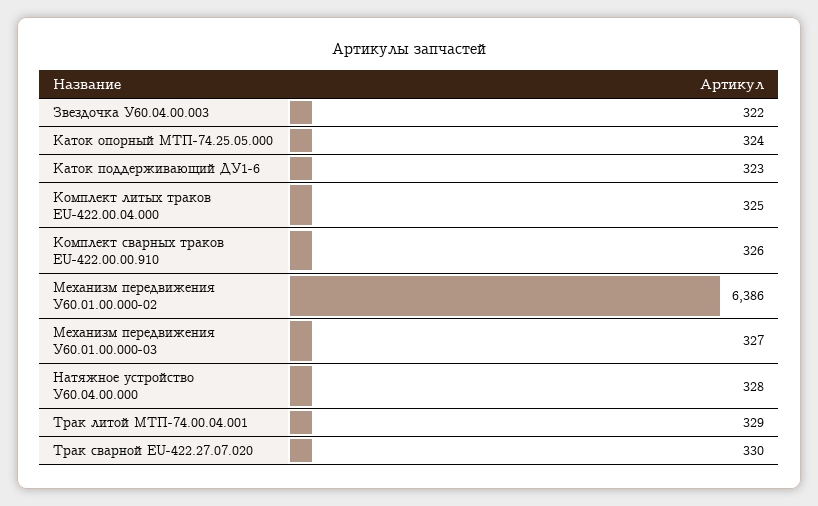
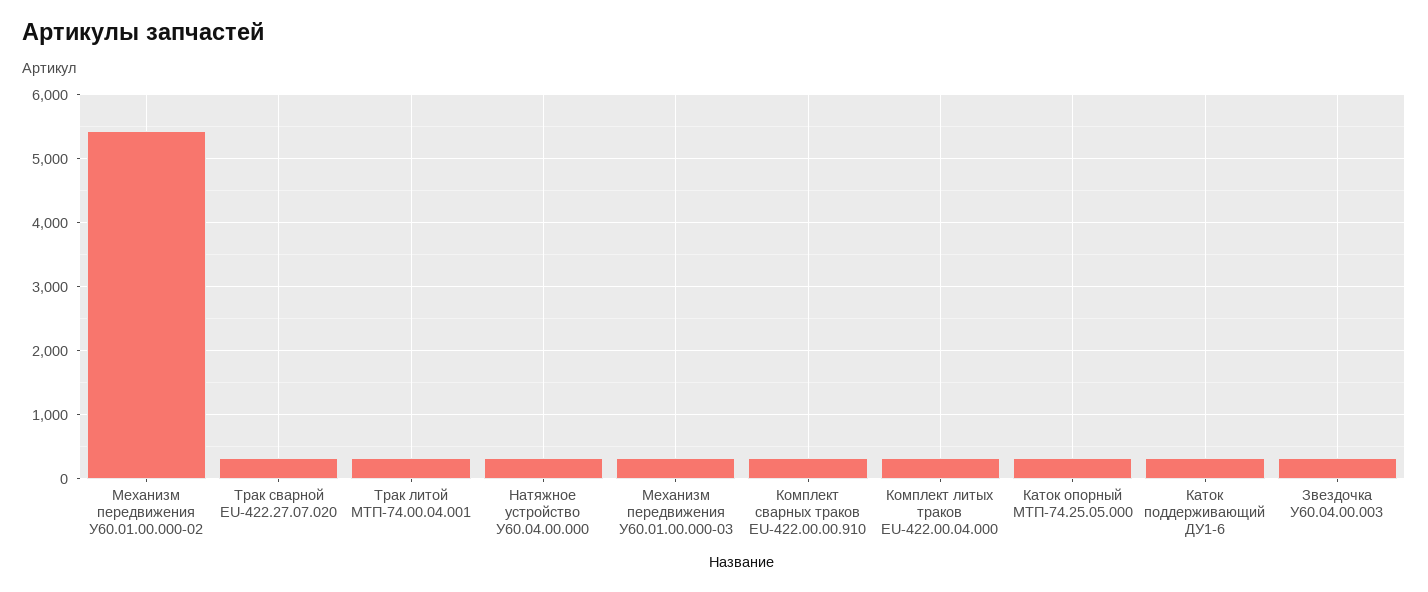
Механизм передвижения У60.01.00.000-02: 6386 -> 5400

